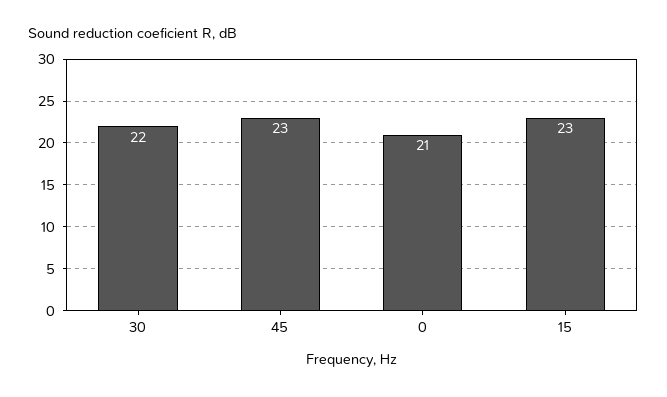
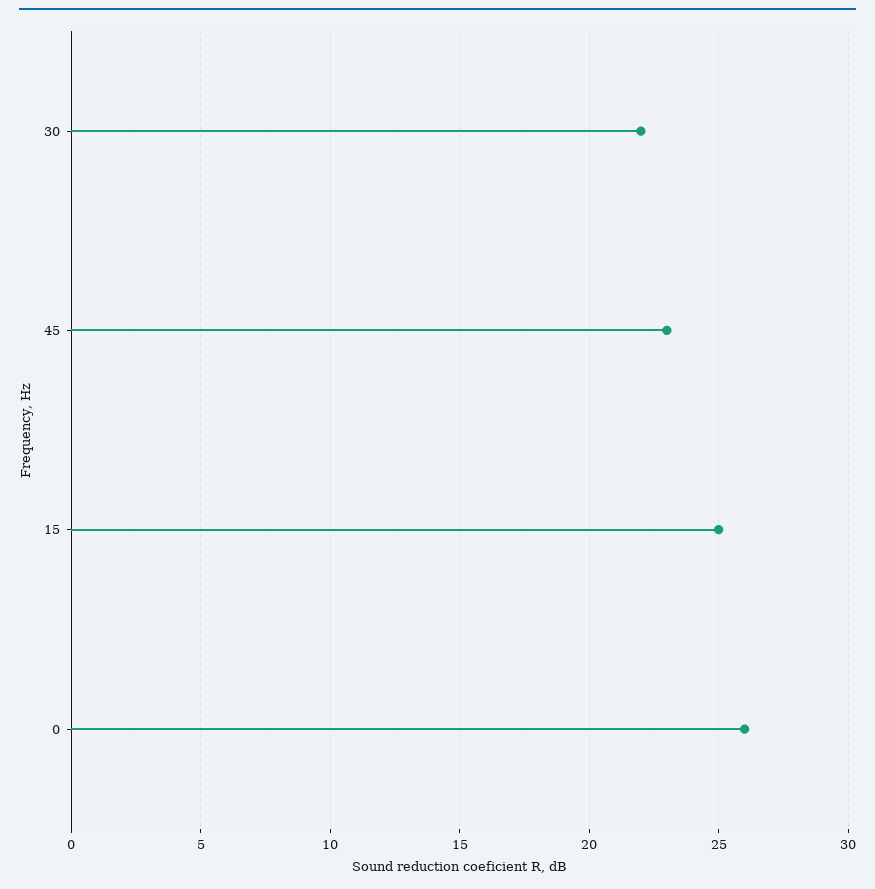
0: 21 -> 26
15: 23 -> 25

